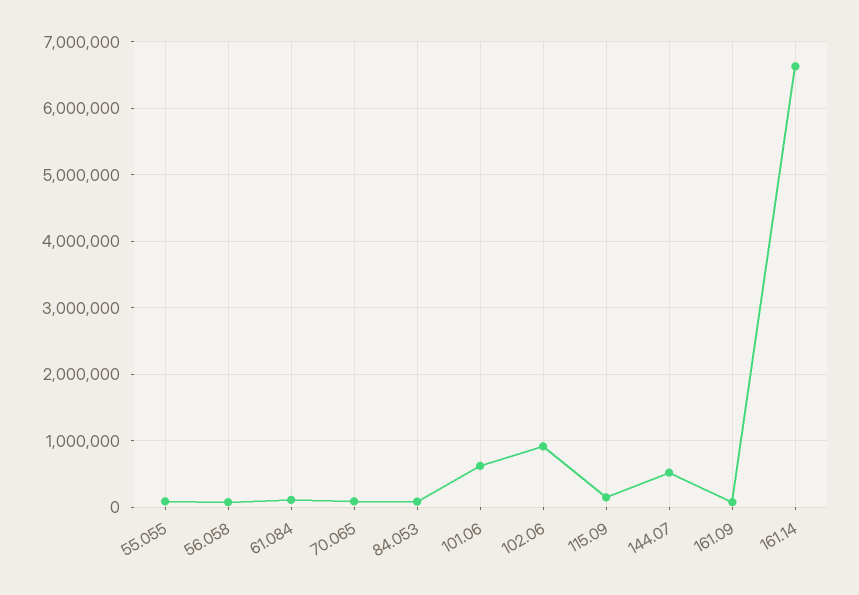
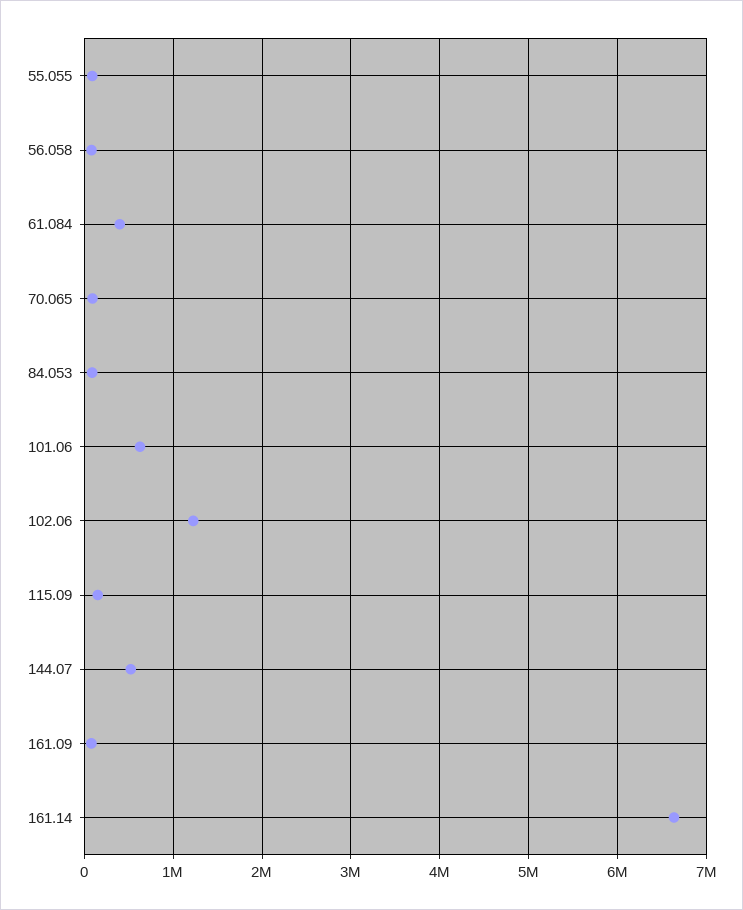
61.084: 100000 -> 400000
102.06: 900000 -> 1200000

